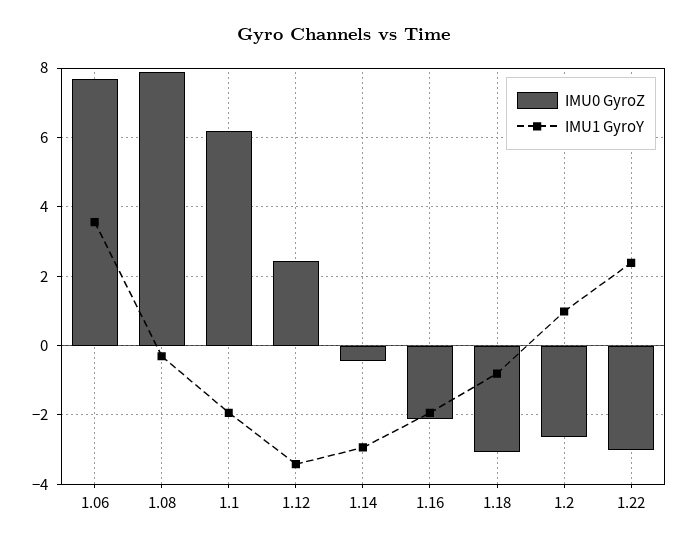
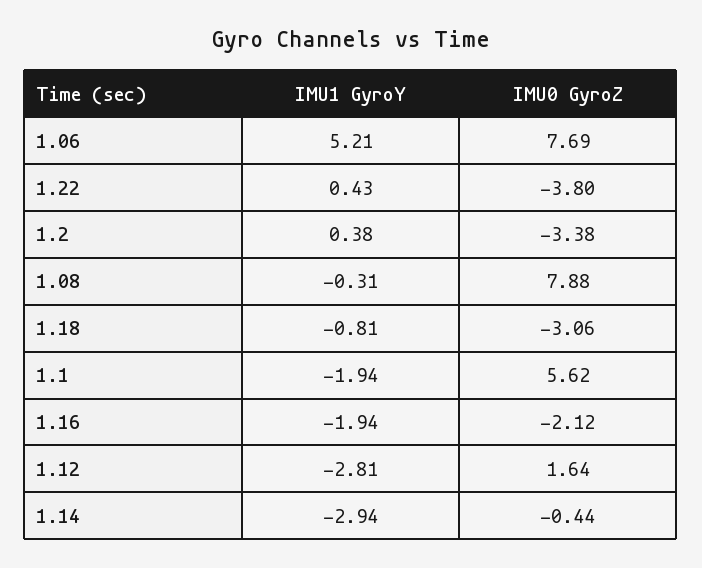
IMU1 GyroY, 1.06: 3.6 -> 5.21
IMU0 GyroZ, 1.1: 6.2 -> 5.62
IMU0 GyroZ, 1.12: 2.4 -> 1.64
IMU1 GyroY, 1.12: -3.4 -> -2.81
IMU0 GyroZ, 1.2: -2.6 -> -3.38
IMU1 GyroY, 1.2: 1 -> 0.38
IMU0 GyroZ, 1.22: -3 -> -3.8
IMU1 GyroY, 1.22: 2.4 -> 0.43

